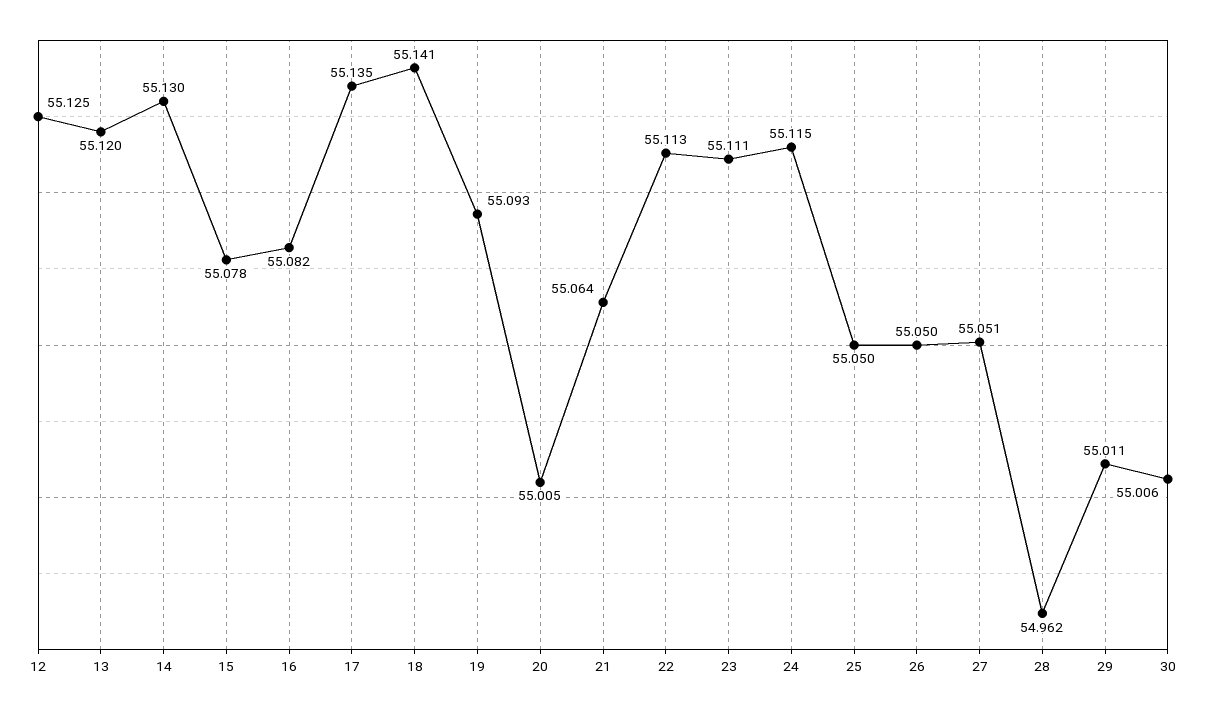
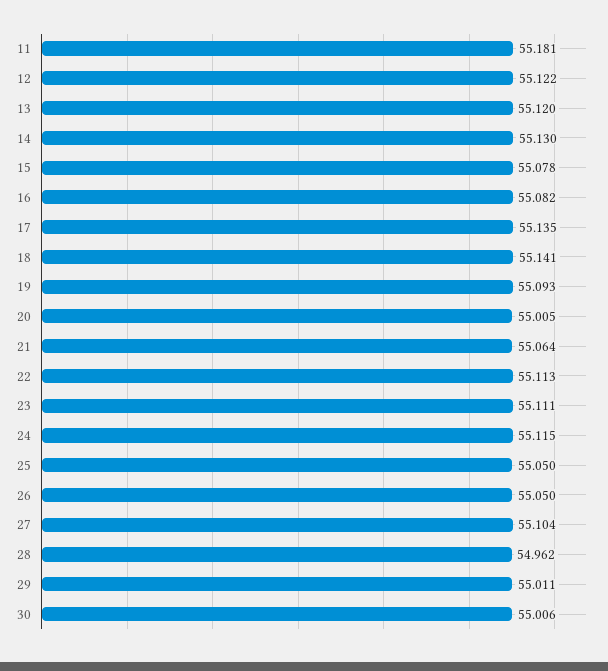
12: 55.125 -> 55.122
27: 55.051 -> 55.104
11: none -> 55.181

